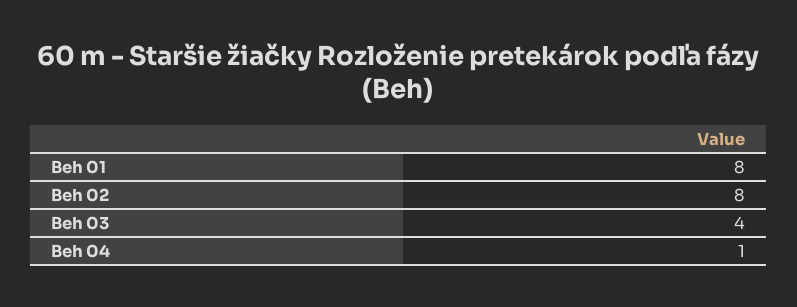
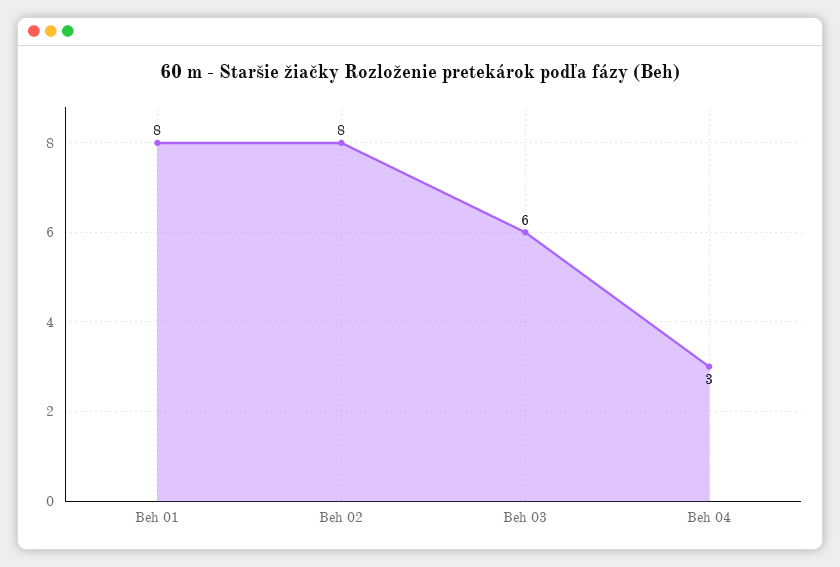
Beh 03: 4 -> 6
Beh 04: 1 -> 3

